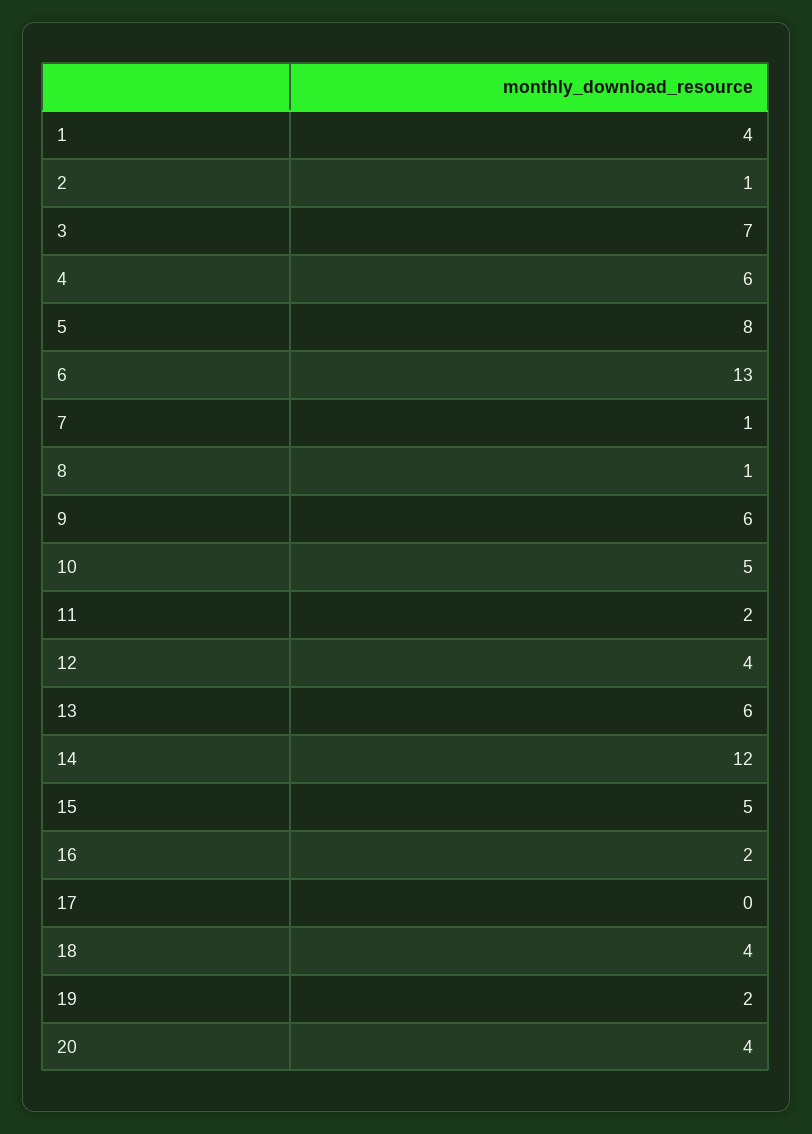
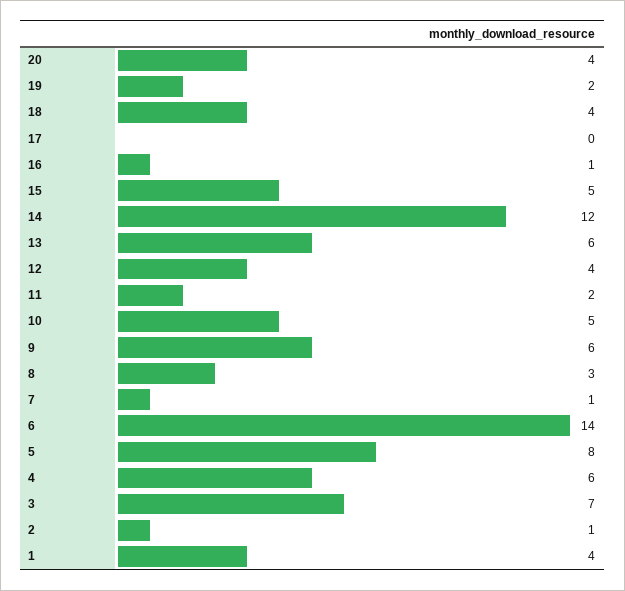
6: 13 -> 14
8: 1 -> 3
16: 2 -> 1

